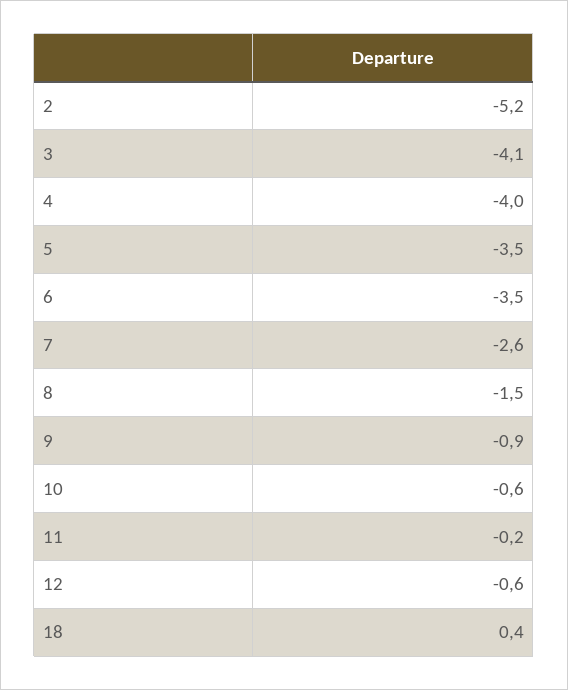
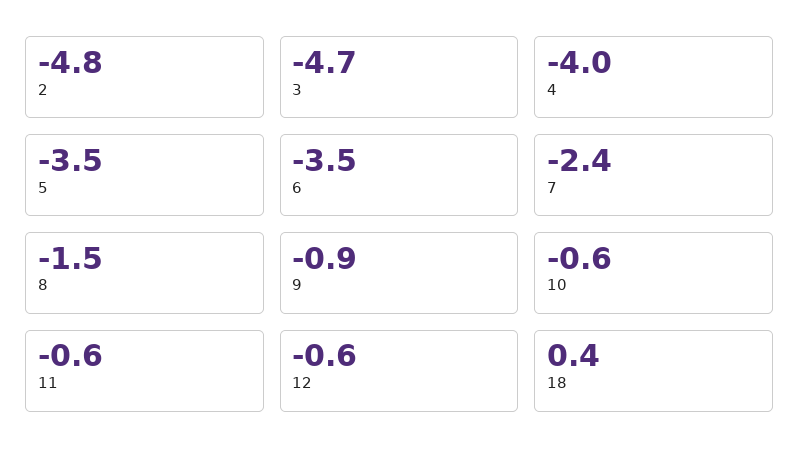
2: -5.2 -> -4.8
3: -4.1 -> -4.7
7: -2.6 -> -2.4
11: -0.2 -> -0.6

